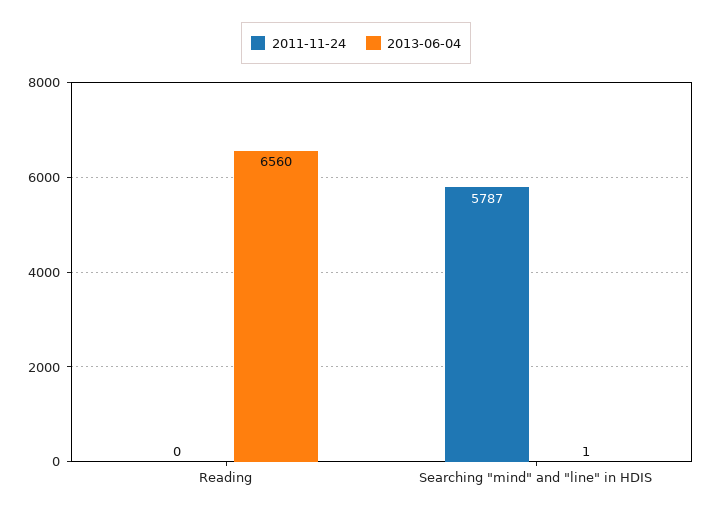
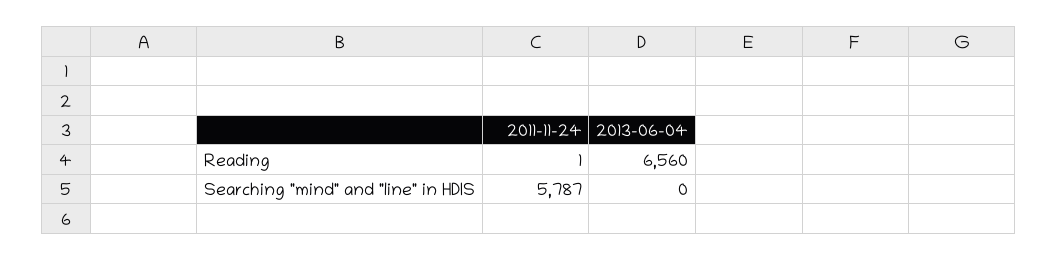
2011-11-24, Reading: 0 -> 1
2013-06-04, Searching "mind" and "line" in HDIS: 1 -> 0

